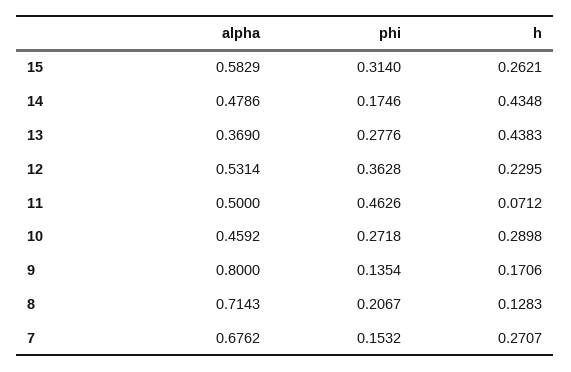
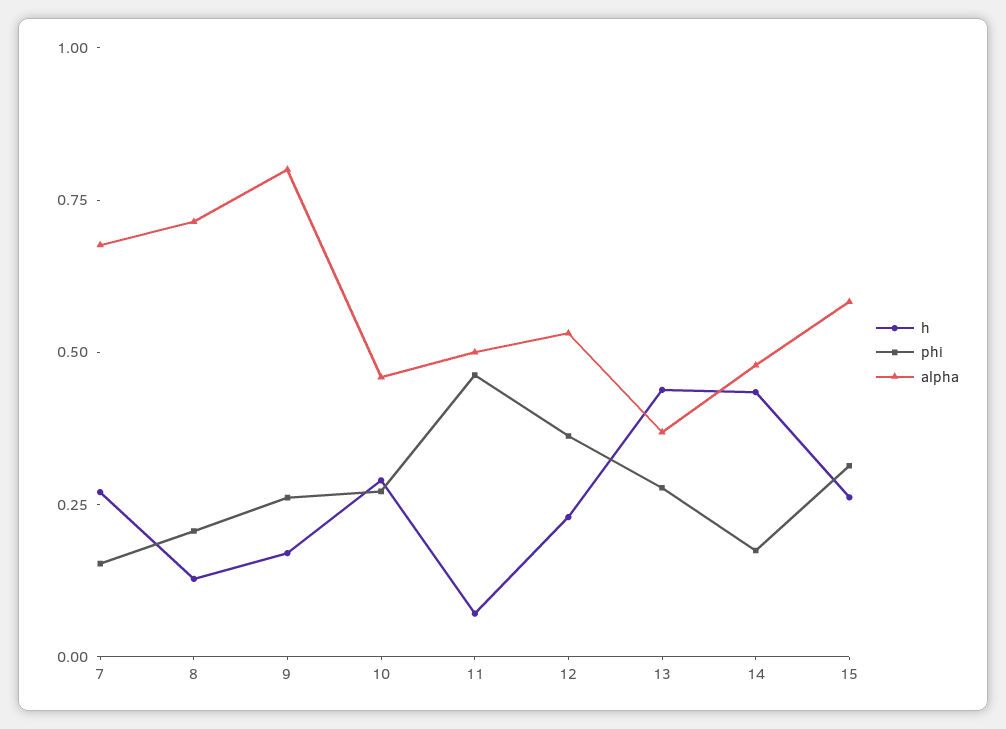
phi, 9: 0.1354 -> 0.25

